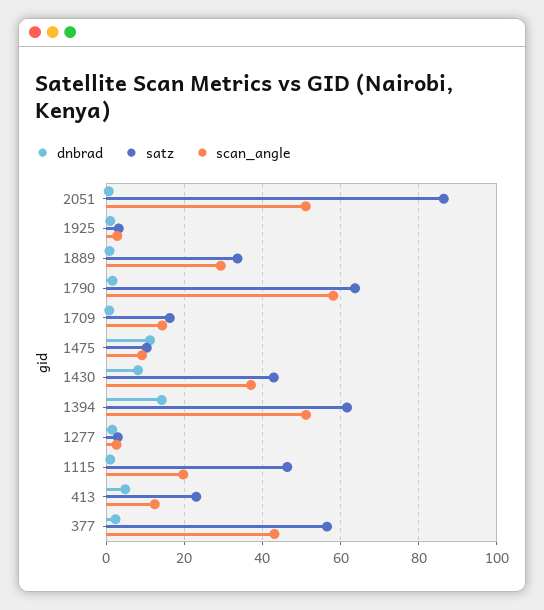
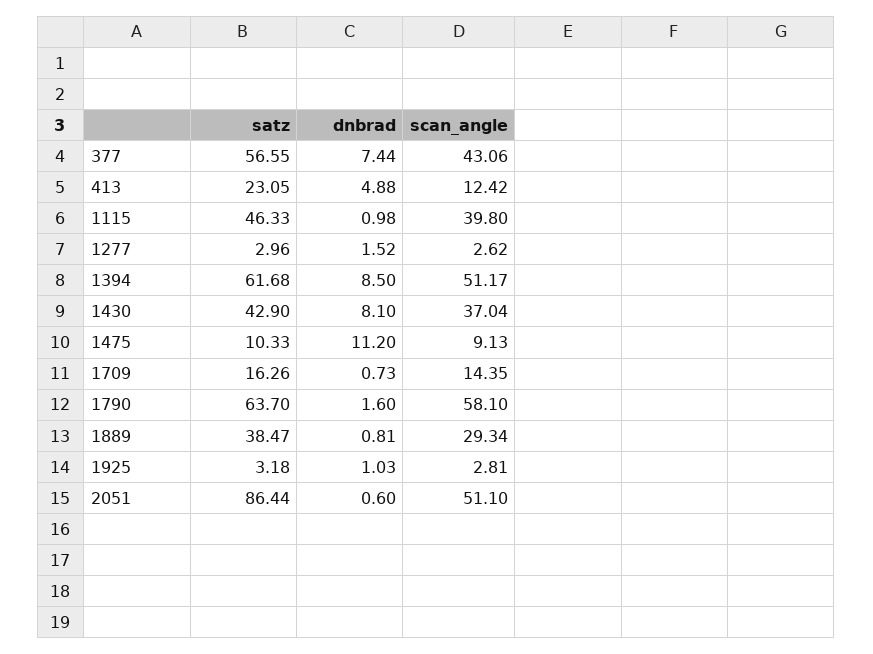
satz, 1889: 34 -> 38.47
dnbrad, 1394: 14 -> 8.5
scan_angle, 1115: 20 -> 39.8
dnbrad, 377: 2 -> 7.44

